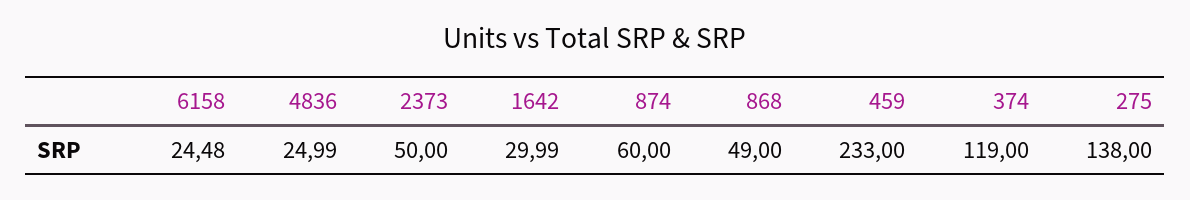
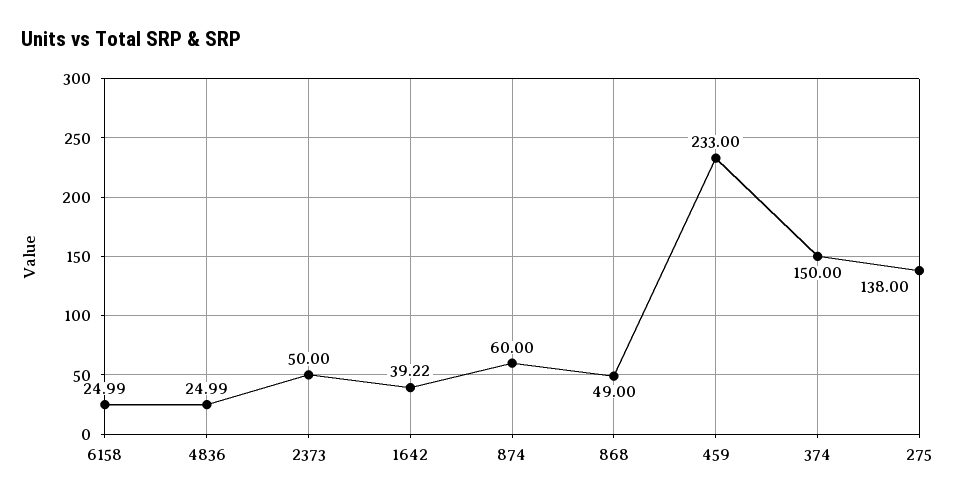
6158: 24.48 -> 24.99
1642: 29.99 -> 39.22
374: 119 -> 150

